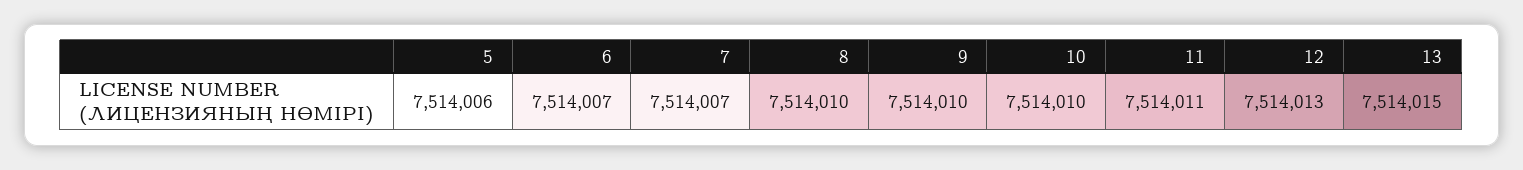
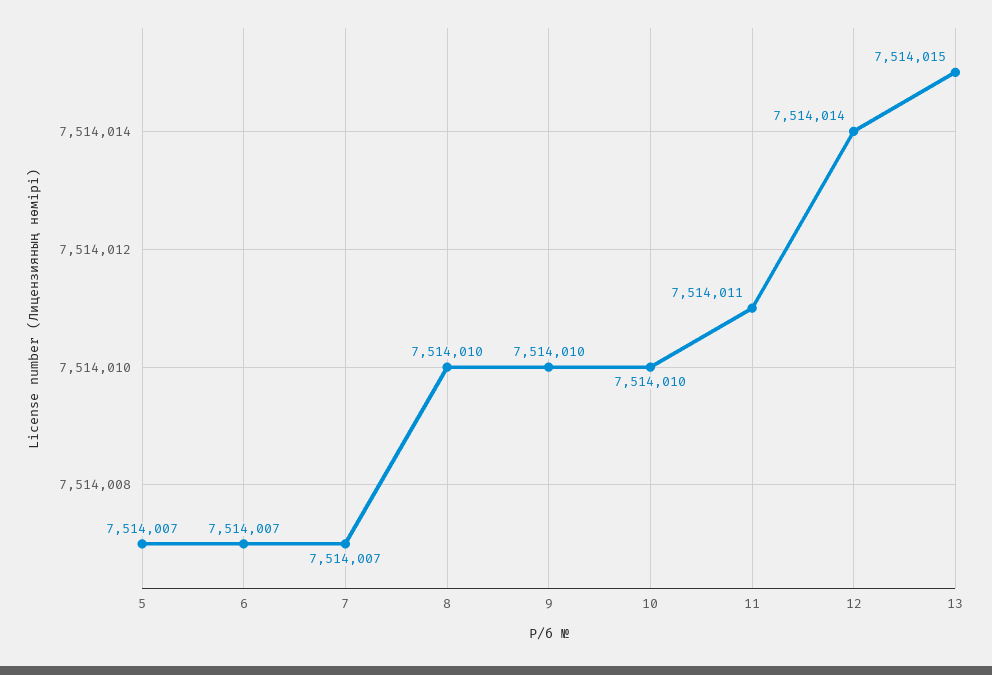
5: 7514006 -> 7514007
12: 7514013 -> 7514014

